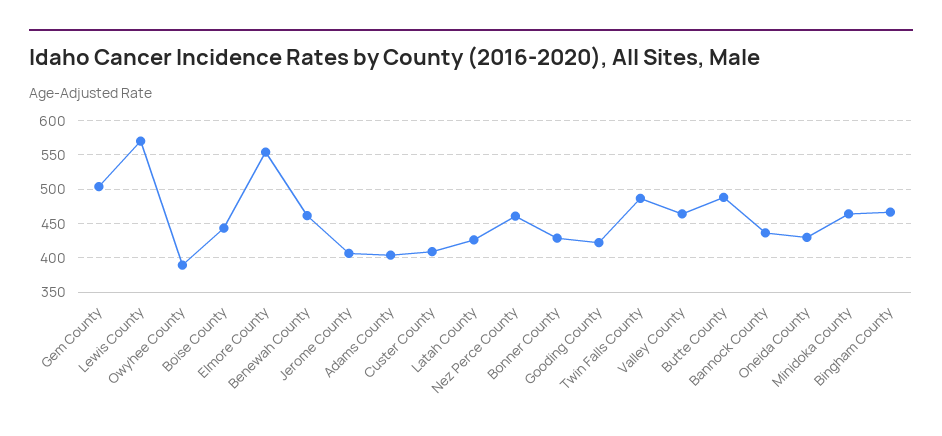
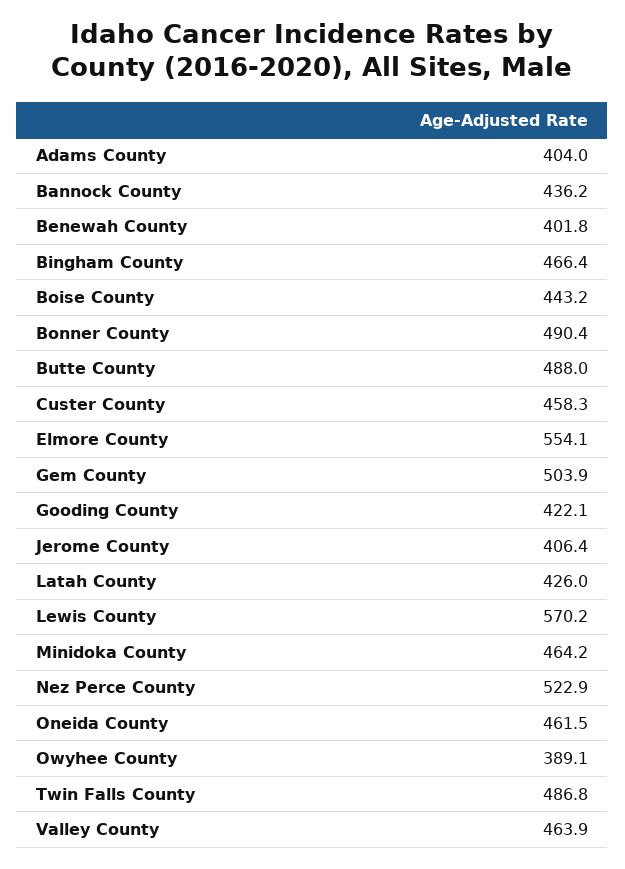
Benewah County: 460 -> 401.8
Custer County: 410 -> 458.3
Nez Perce County: 460 -> 522.9
Bonner County: 430 -> 490.4
Oneida County: 430 -> 461.5

